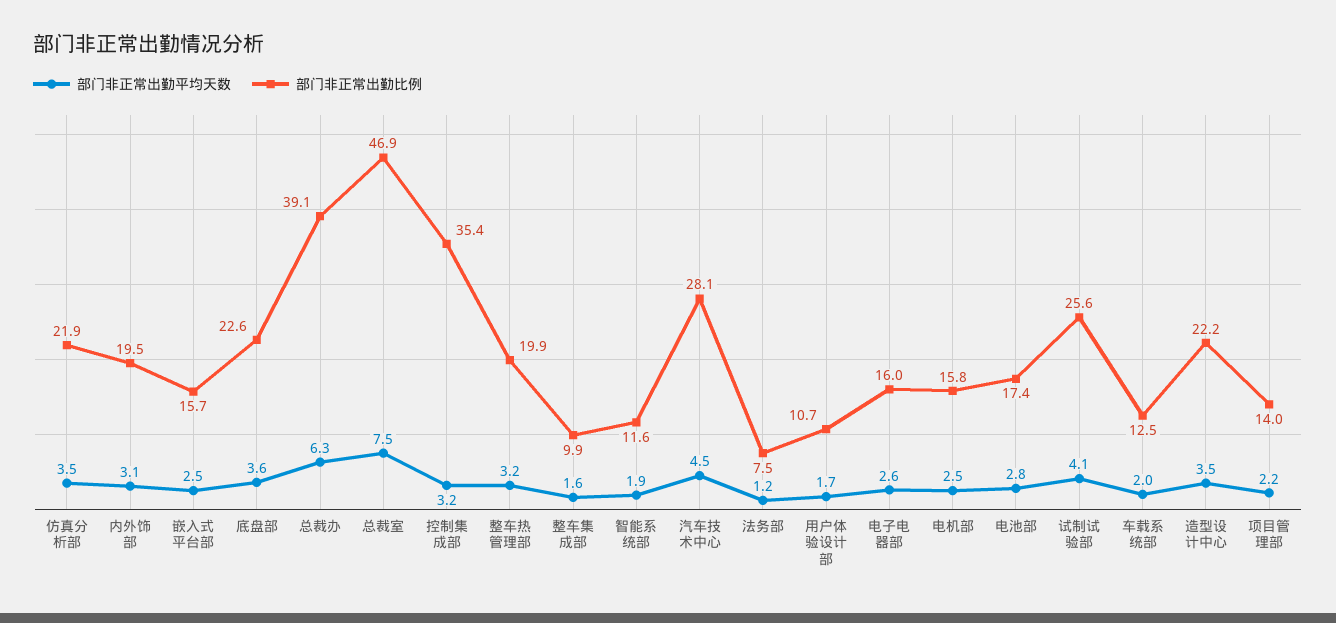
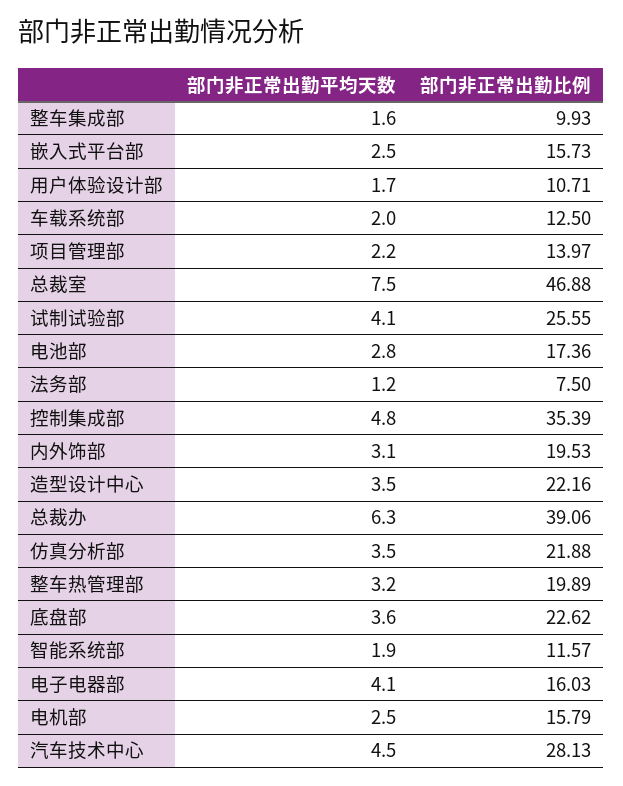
部门非正常出勤平均天数, 控制集成部: 3.2 -> 4.8
部门非正常出勤平均天数, 电子电器部: 2.6 -> 4.1

